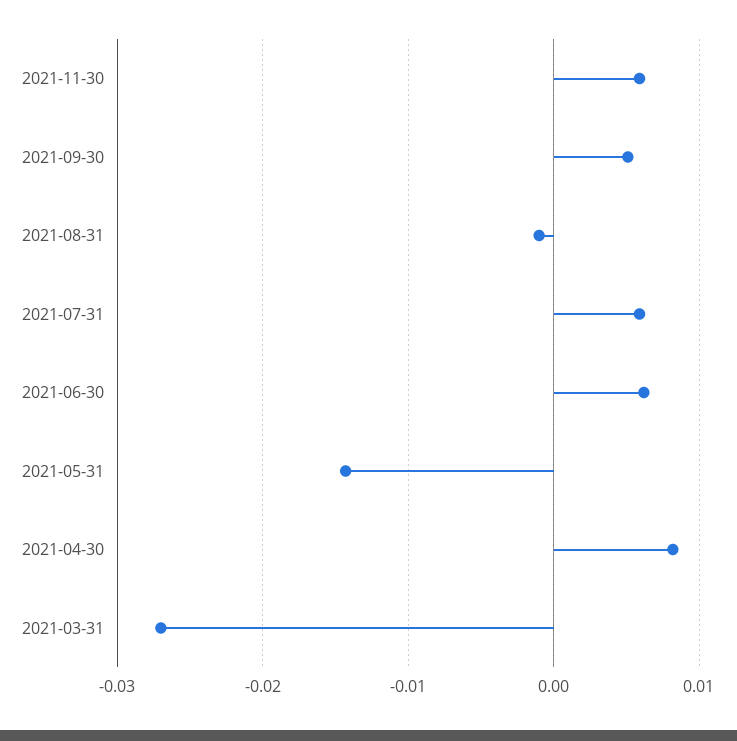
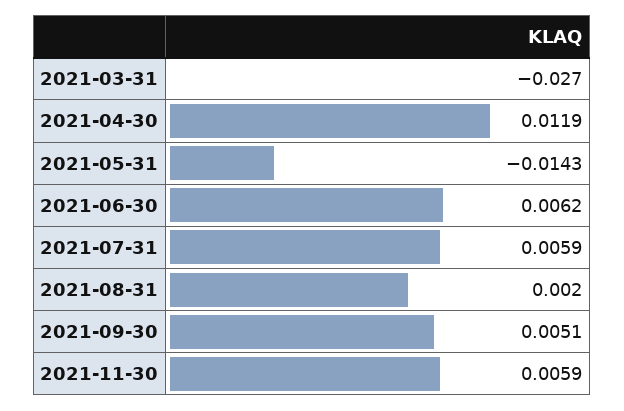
2021-08-31: -0.001 -> 0.002
2021-04-30: 0.008 -> 0.0119

